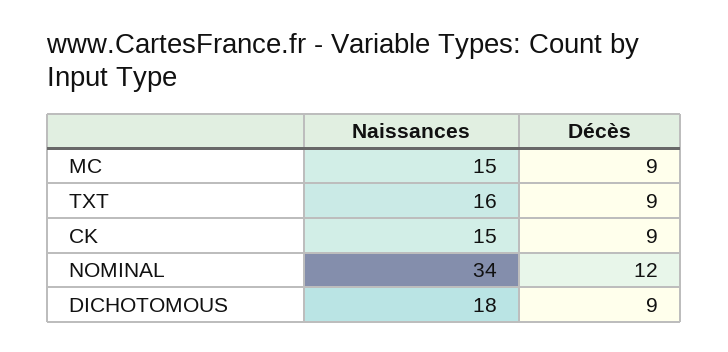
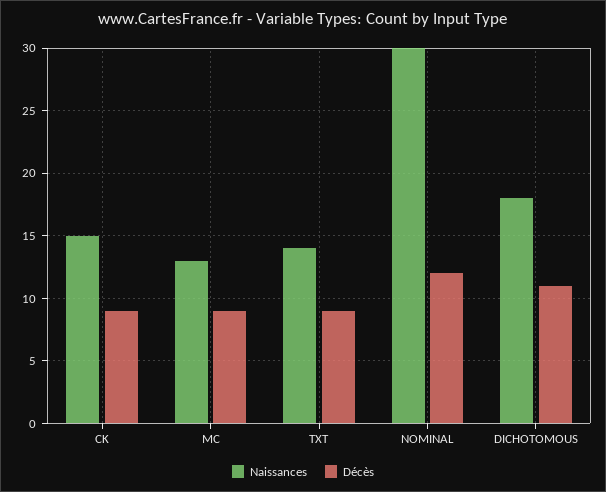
Naissances, MC: 15 -> 13
Naissances, TXT: 16 -> 14
Naissances, NOMINAL: 34 -> 30
Décès, DICHOTOMOUS: 9 -> 11

